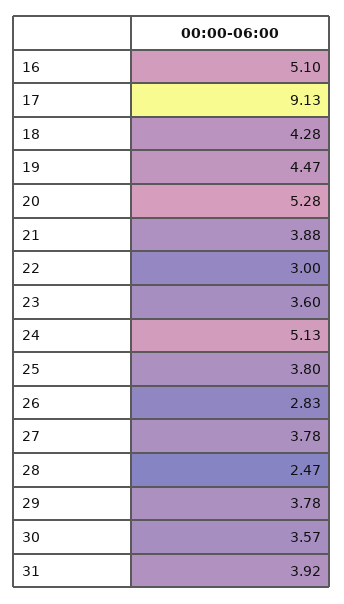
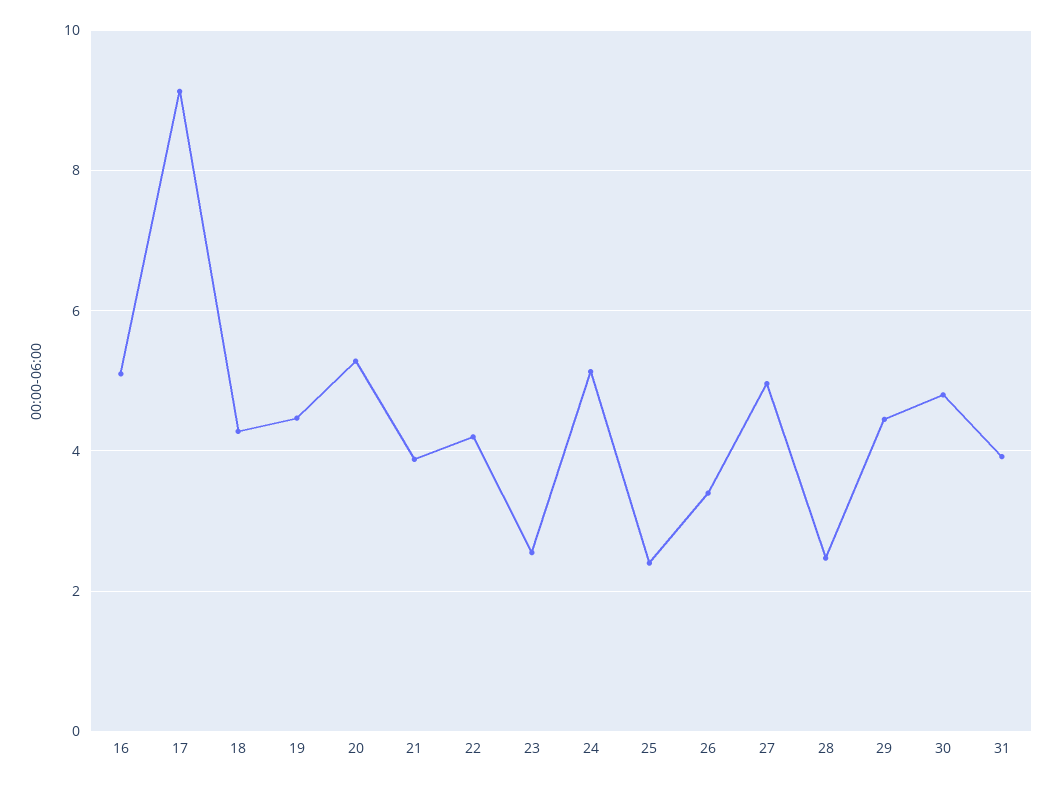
22: 3 -> 4.2
23: 3.6 -> 2.6
25: 3.8 -> 2.4
26: 2.83 -> 3.4
27: 3.78 -> 5
29: 3.78 -> 4.4
30: 3.57 -> 4.8

